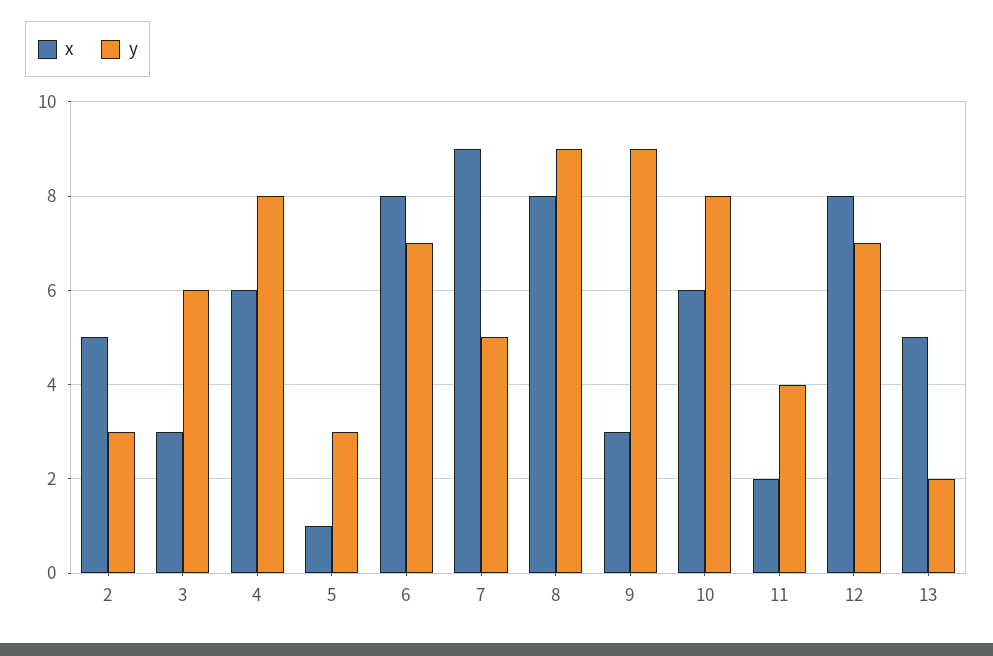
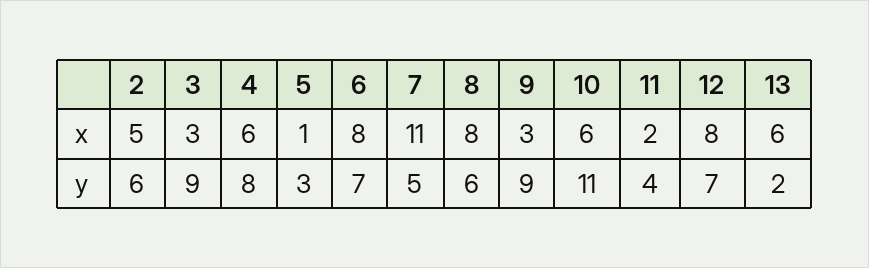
y, 2: 3 -> 6
y, 3: 6 -> 9
x, 7: 9 -> 11
y, 8: 9 -> 6
y, 10: 8 -> 11
x, 13: 5 -> 6

